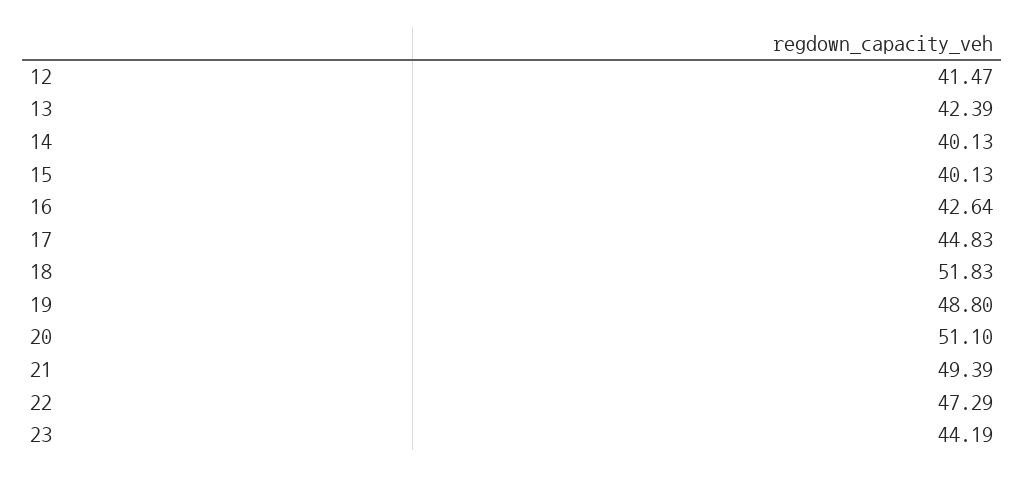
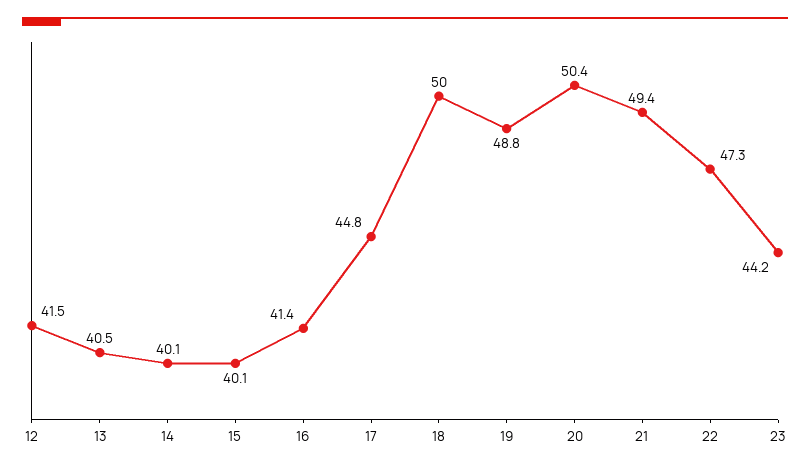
13: 42.39 -> 40.5
16: 42.64 -> 41.4
18: 51.83 -> 50
20: 51.1 -> 50.4

